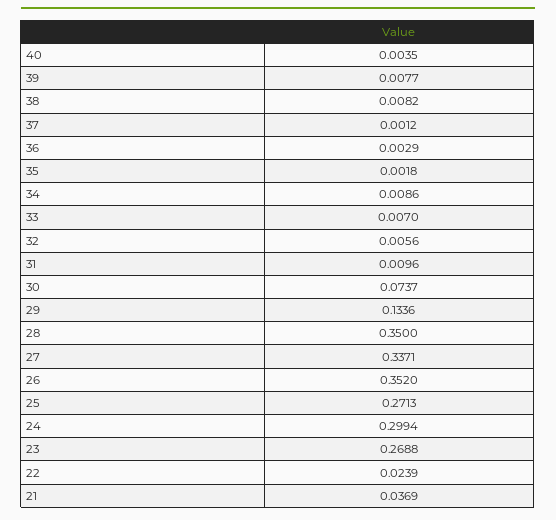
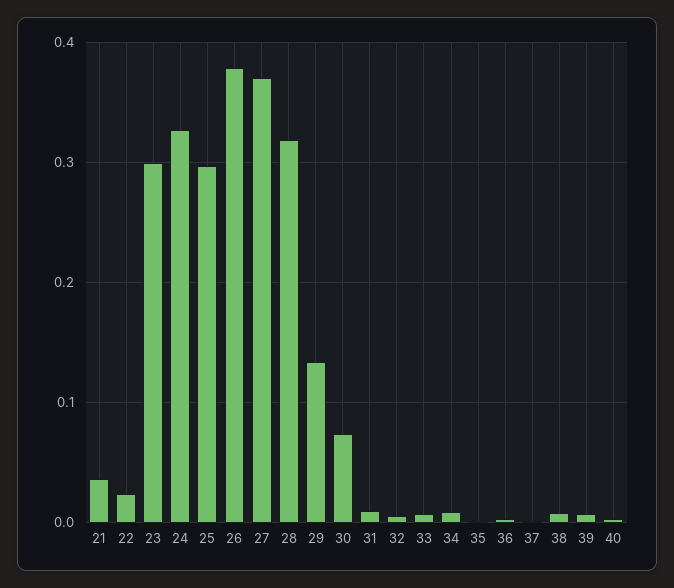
28: 0.35 -> 0.32
27: 0.3371 -> 0.37
26: 0.352 -> 0.38
25: 0.2713 -> 0.3
24: 0.2994 -> 0.33
23: 0.2688 -> 0.3

